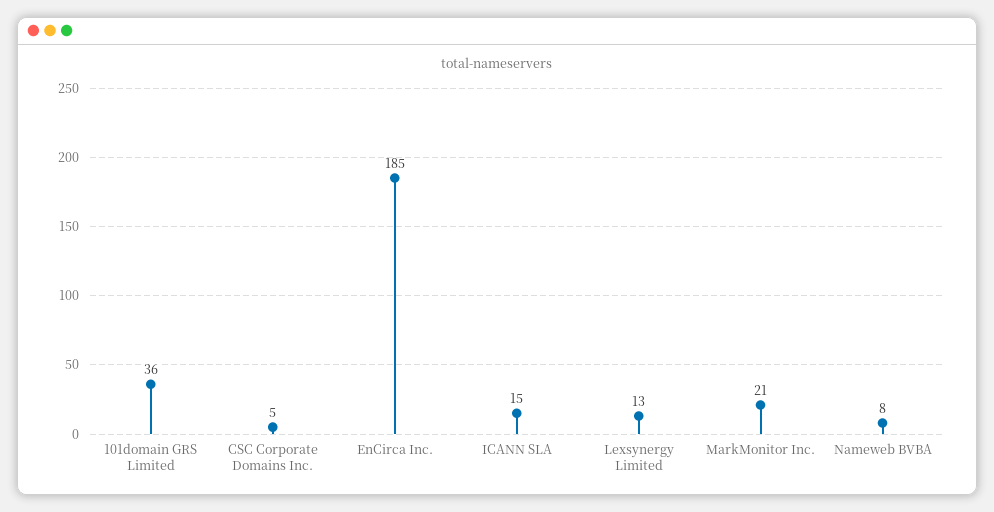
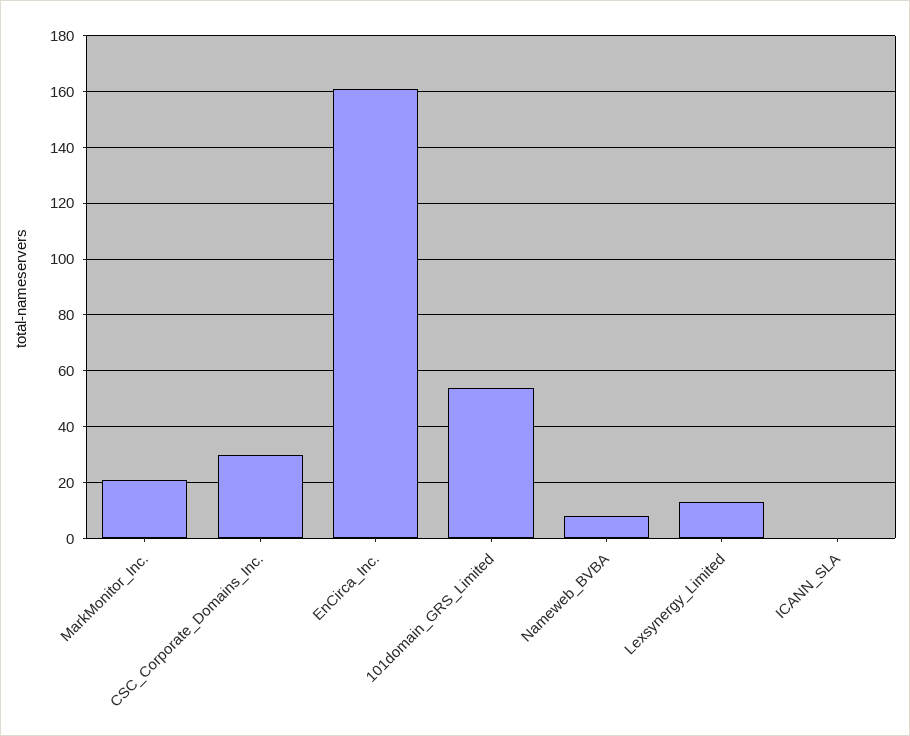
101domain GRS Limited: 36 -> 55
CSC Corporate Domains Inc.: 5 -> 30
EnCirca Inc.: 185 -> 160
ICANN SLA: 15 -> 0

